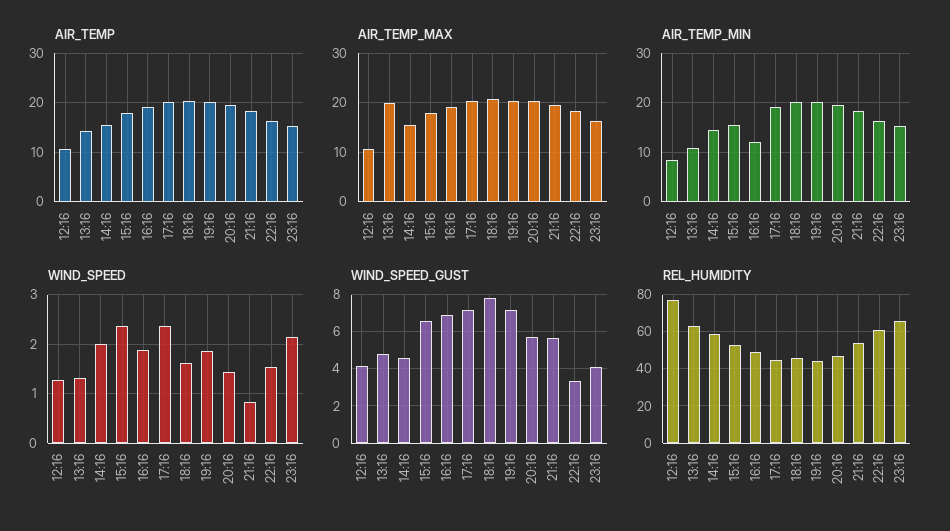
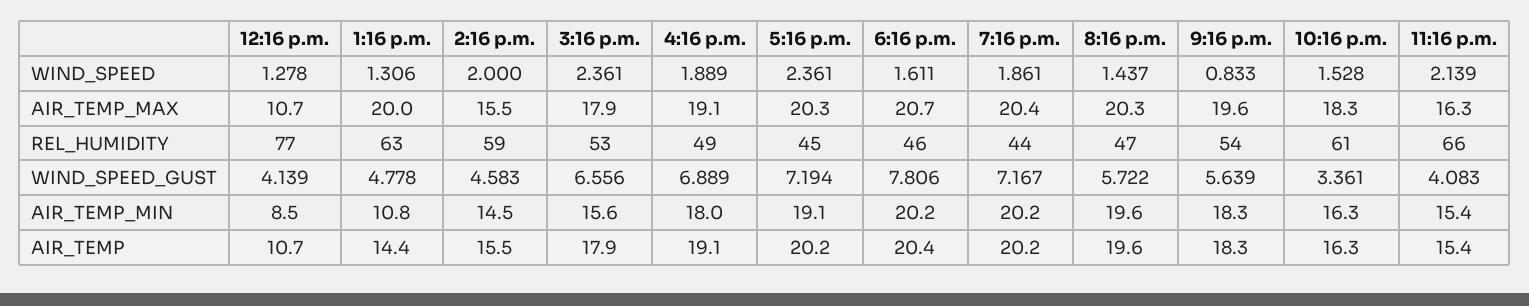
AIR_TEMP_MIN, 16:16: 12 -> 18

